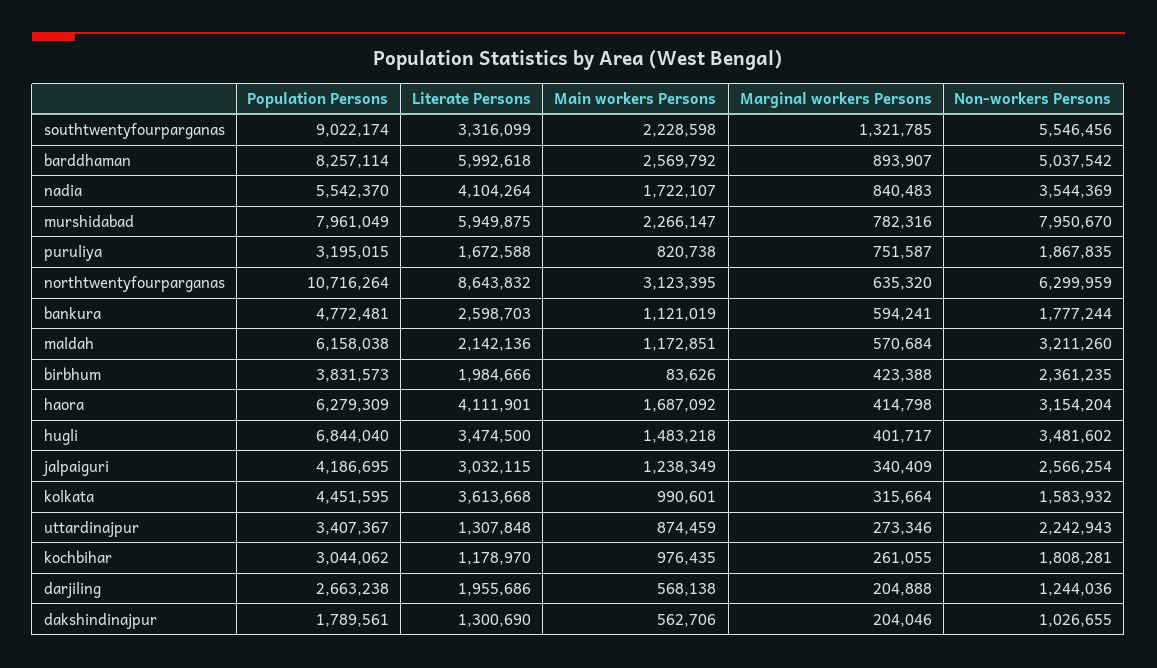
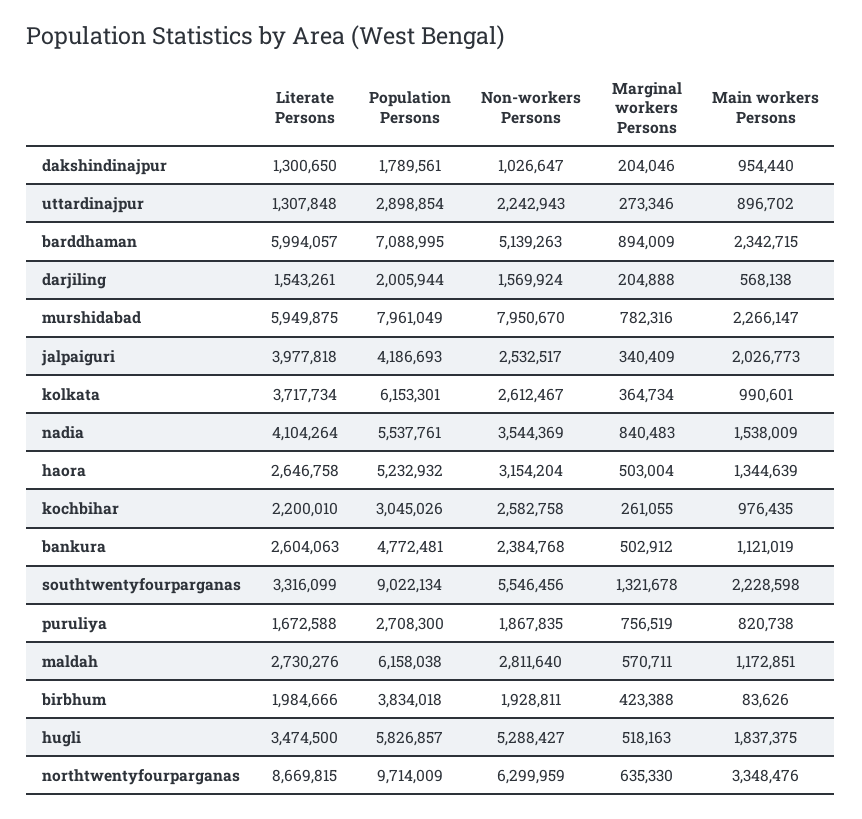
Population Persons, southtwentyfourparganas: 9022174 -> 9022134
Marginal workers Persons, southtwentyfourparganas: 1321785 -> 1321678
Population Persons, barddhaman: 8257114 -> 7088995
Literate Persons, barddhaman: 5992618 -> 5994057
Main workers Persons, barddhaman: 2569792 -> 2342715
Marginal workers Persons, barddhaman: 893907 -> 894009
Non-workers Persons, barddhaman: 5037542 -> 5139263
Population Persons, nadia: 5542370 -> 5537761
Main workers Persons, nadia: 1722107 -> 1538009
Population Persons, puruliya: 3195015 -> 2708300
Marginal workers Persons, puruliya: 751587 -> 756519
Population Persons, northtwentyfourparganas: 10716264 -> 9714009
Literate Persons, northtwentyfourparganas: 8643832 -> 8669815
Main workers Persons, northtwentyfourparganas: 3123395 -> 3348476
Marginal workers Persons, northtwentyfourparganas: 635320 -> 635330
Literate Persons, bankura: 2598703 -> 2604063
Marginal workers Persons, bankura: 594241 -> 502912
Non-workers Persons, bankura: 1777244 -> 2384768
Literate Persons, maldah: 2142136 -> 2730276
Marginal workers Persons, maldah: 570684 -> 570711
Non-workers Persons, maldah: 3211260 -> 2811640
Population Persons, birbhum: 3831573 -> 3834018
Non-workers Persons, birbhum: 2361235 -> 1928811
Population Persons, haora: 6279309 -> 5232932
Literate Persons, haora: 4111901 -> 2646758
Main workers Persons, haora: 1687092 -> 1344639
Marginal workers Persons, haora: 414798 -> 503004
Population Persons, hugli: 6844040 -> 5826857
Main workers Persons, hugli: 1483218 -> 1837375
Marginal workers Persons, hugli: 401717 -> 518163
Non-workers Persons, hugli: 3481602 -> 5288427
Population Persons, jalpaiguri: 4186695 -> 4186693
Literate Persons, jalpaiguri: 3032115 -> 3977818
Main workers Persons, jalpaiguri: 1238349 -> 2026773
Non-workers Persons, jalpaiguri: 2566254 -> 2532517
Population Persons, kolkata: 4451595 -> 6153301
Literate Persons, kolkata: 3613668 -> 3717734
Marginal workers Persons, kolkata: 315664 -> 364734
Non-workers Persons, kolkata: 1583932 -> 2612467
Population Persons, uttardinajpur: 3407367 -> 2898854
Main workers Persons, uttardinajpur: 874459 -> 896702
Population Persons, kochbihar: 3044062 -> 3045026
Literate Persons, kochbihar: 1178970 -> 2200010
Non-workers Persons, kochbihar: 1808281 -> 2582758
Population Persons, darjiling: 2663238 -> 2005944
Literate Persons, darjiling: 1955686 -> 1543261
Non-workers Persons, darjiling: 1244036 -> 1569924
Literate Persons, dakshindinajpur: 1300690 -> 1300650
Main workers Persons, dakshindinajpur: 562706 -> 954440
Non-workers Persons, dakshindinajpur: 1026655 -> 1026647

